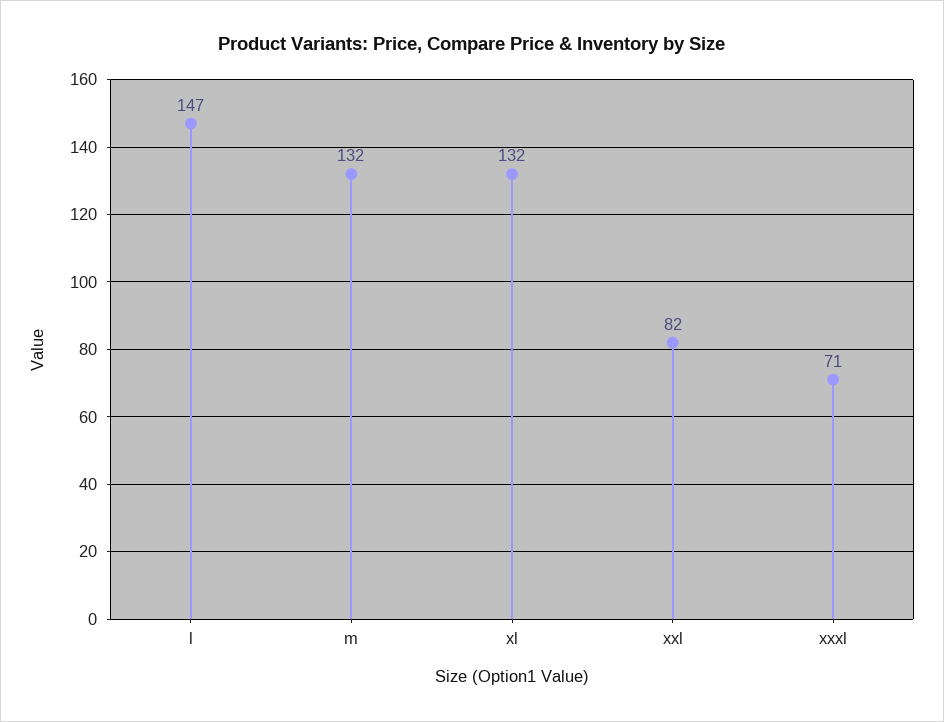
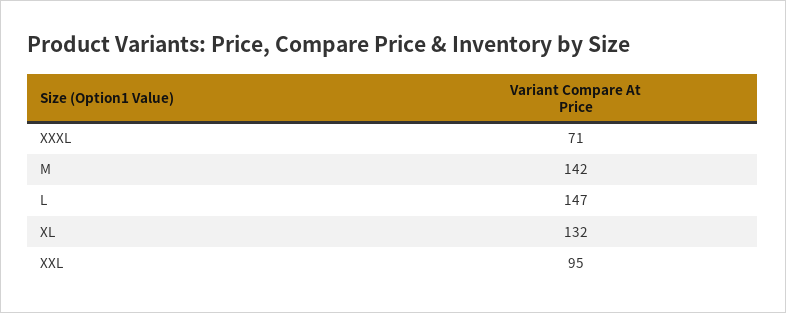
m: 132 -> 142
xxl: 82 -> 95

